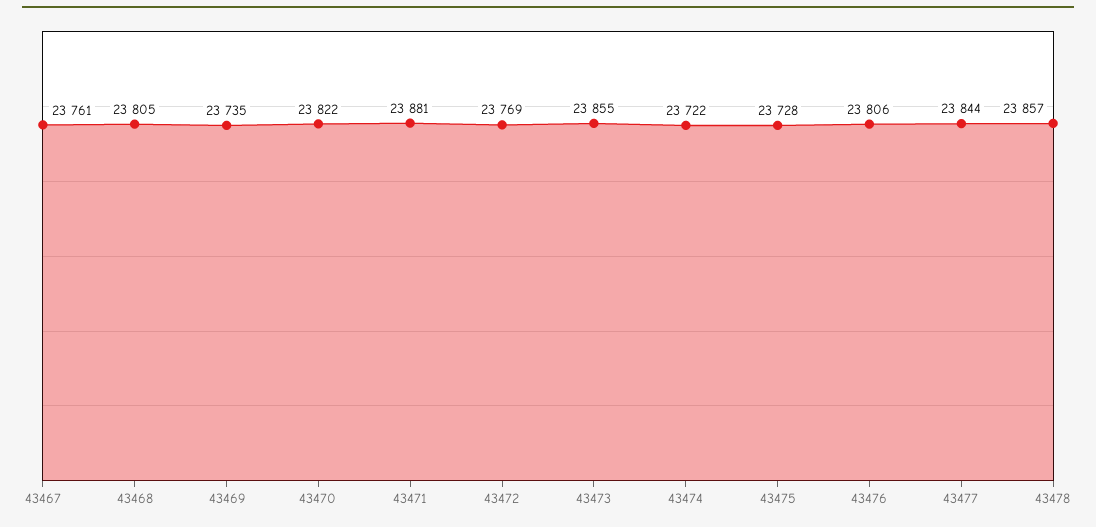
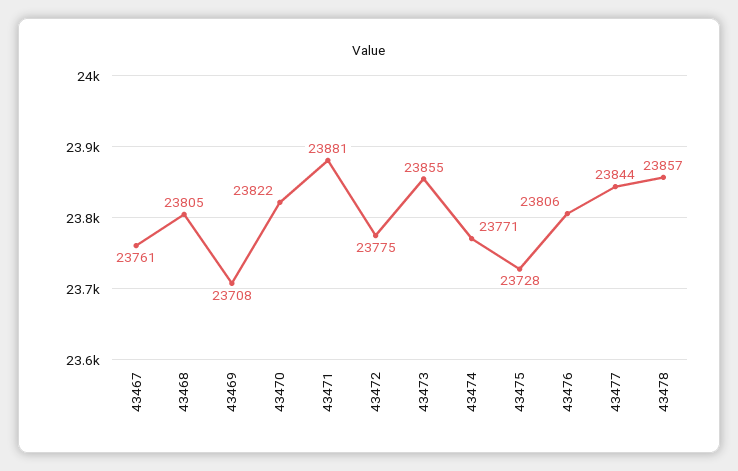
43469: 23735 -> 23708
43472: 23769 -> 23775
43474: 23722 -> 23771

